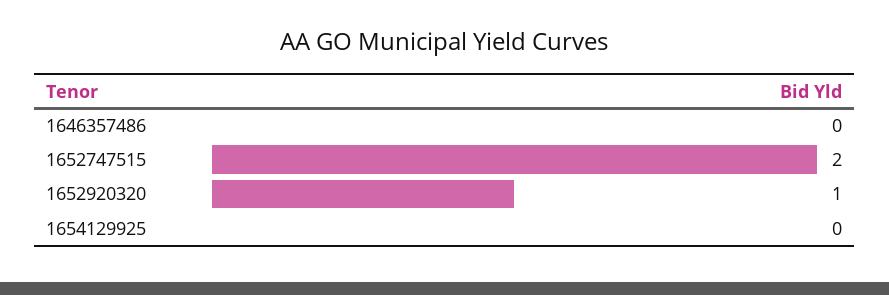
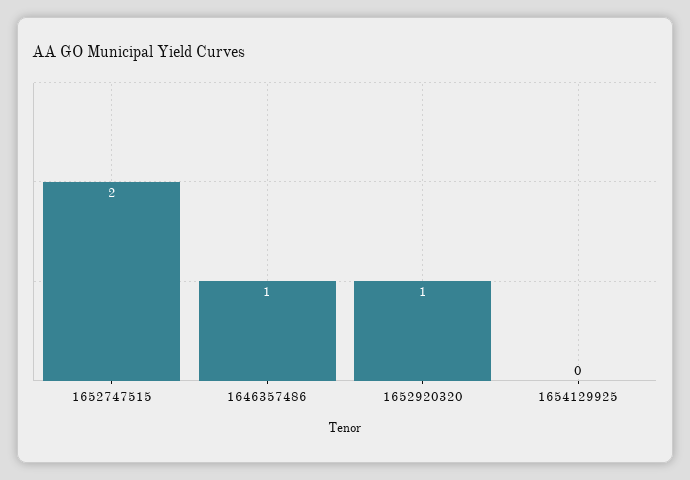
1646357486: 0 -> 1

